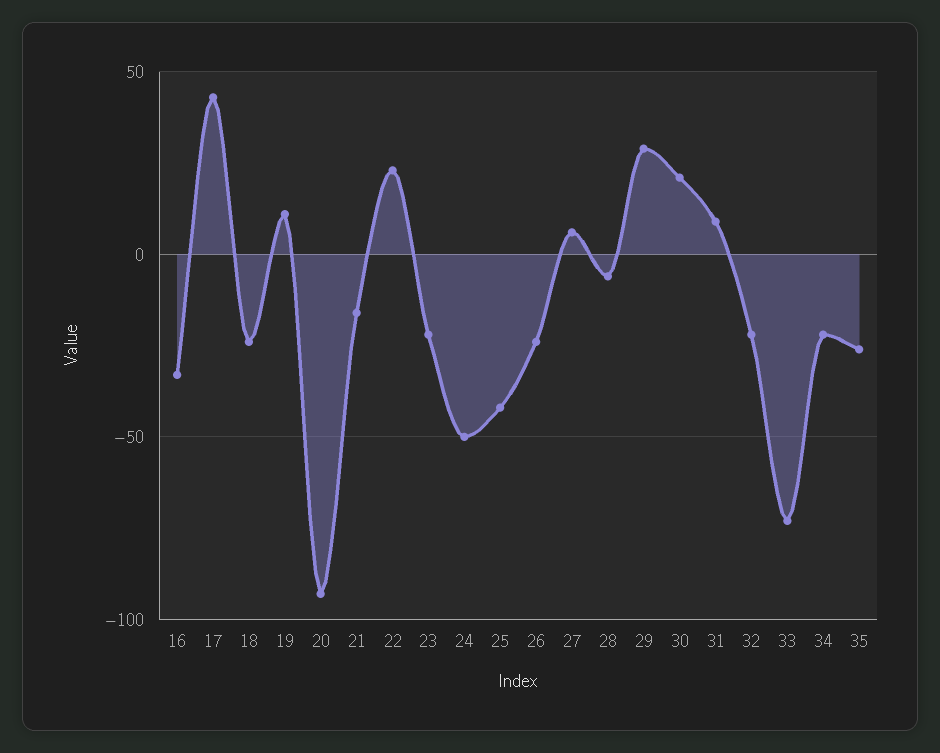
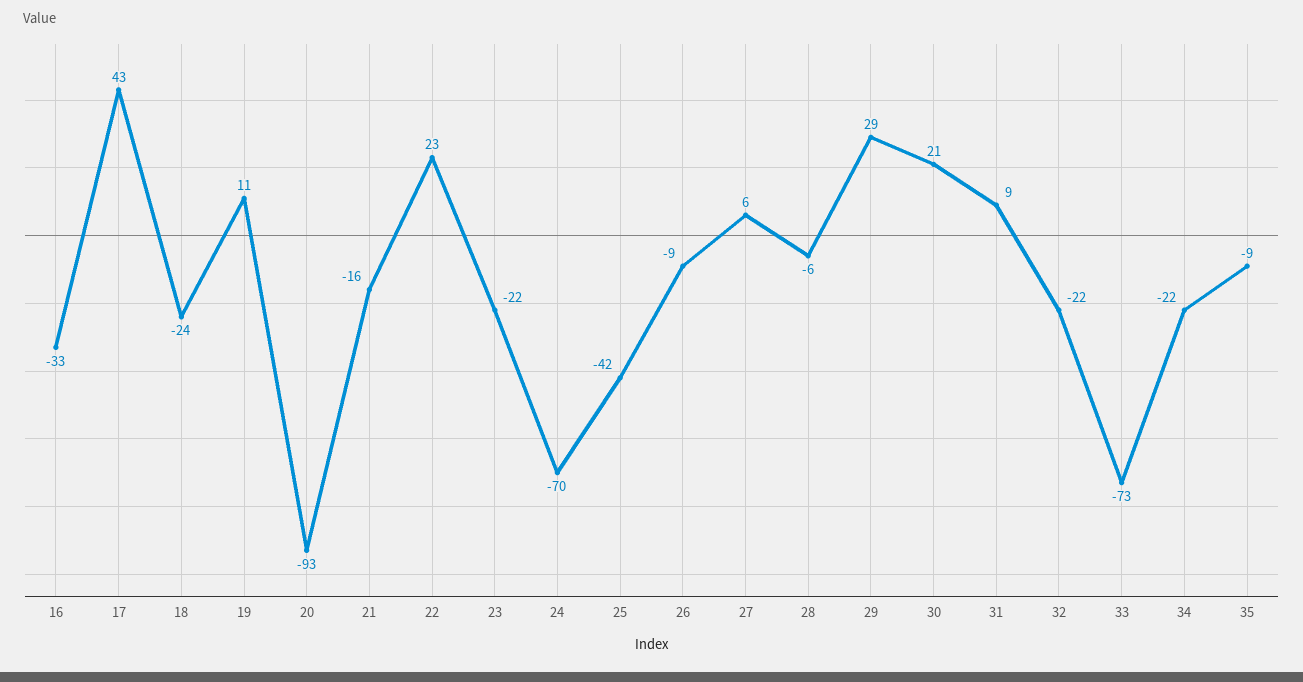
24: -50 -> -70
26: -25 -> -9
35: -25 -> -9

